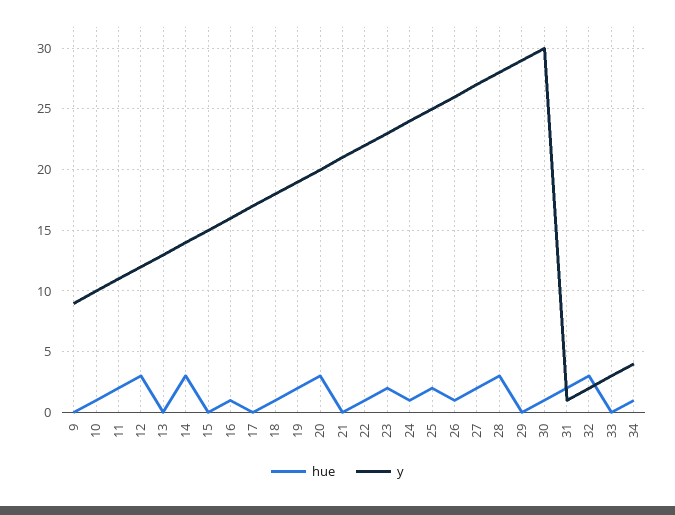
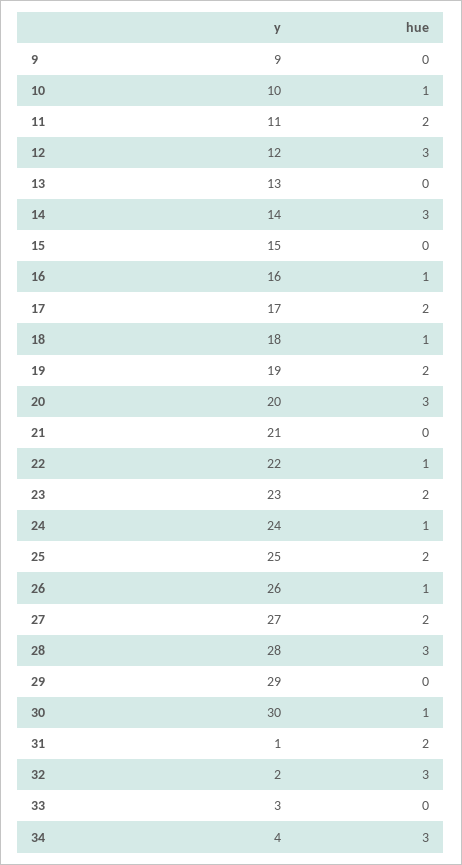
hue, 17: 0 -> 2
hue, 34: 1 -> 3

